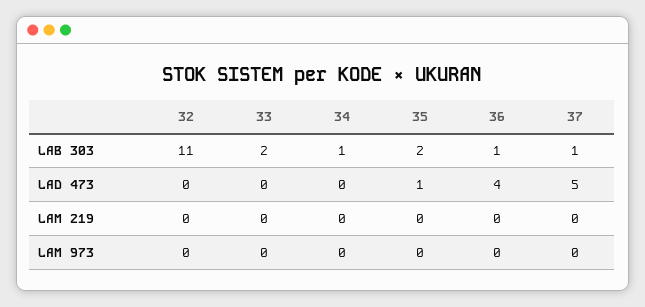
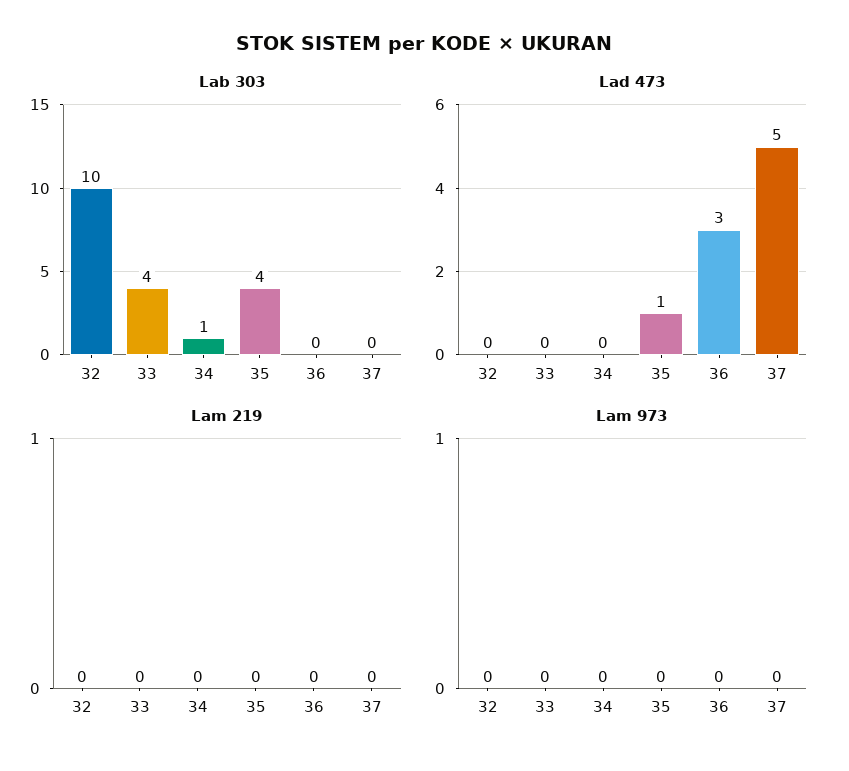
LAB 303, 32: 11 -> 10
LAB 303, 33: 2 -> 4
LAB 303, 35: 2 -> 4
LAB 303, 36: 1 -> 0
LAB 303, 37: 1 -> 0
LAD 473, 36: 4 -> 3

